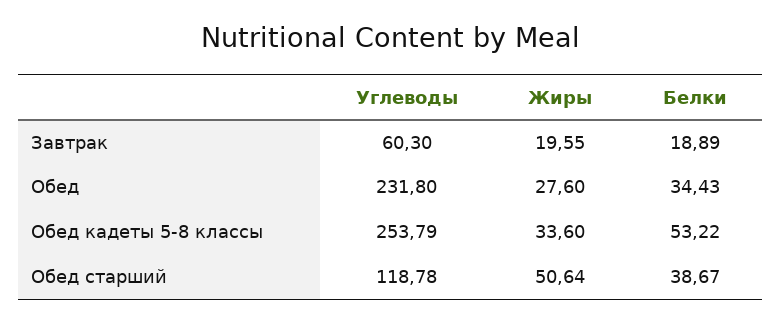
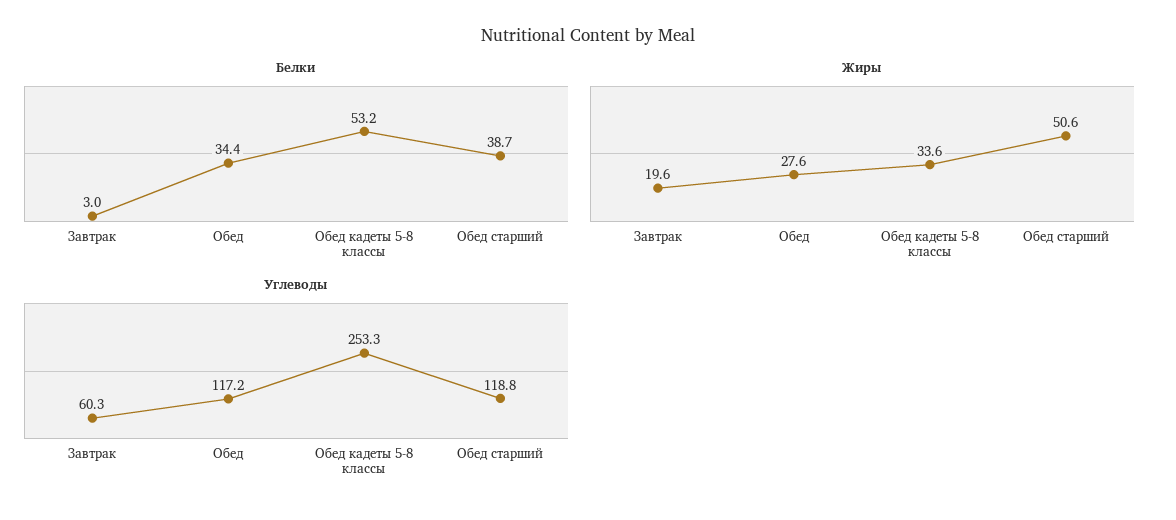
Белки, Завтрак: 18.89 -> 3
Углеводы, Обед: 231.8 -> 117.2
Углеводы, Обед кадеты 5-8 классы: 253.79 -> 253.3

